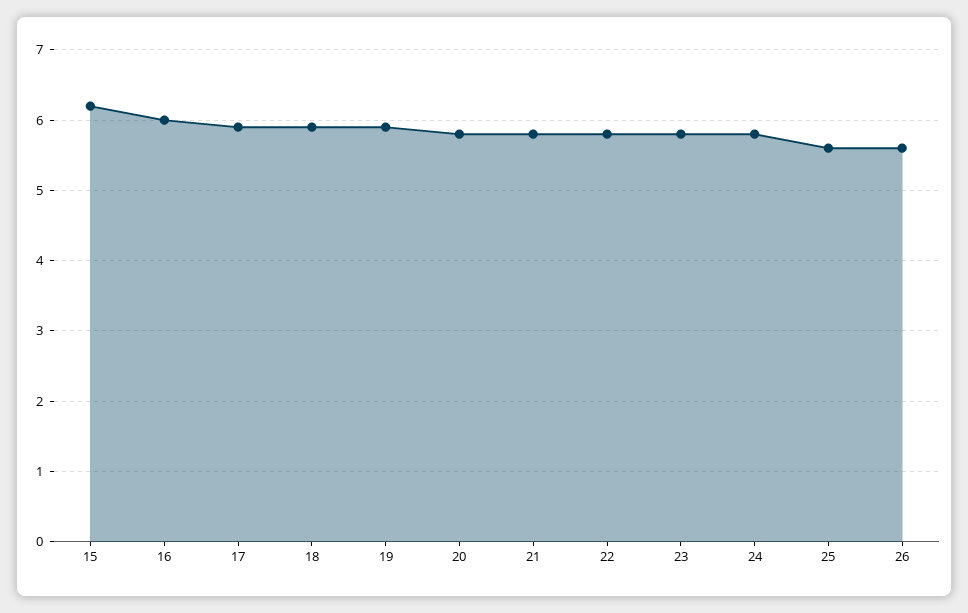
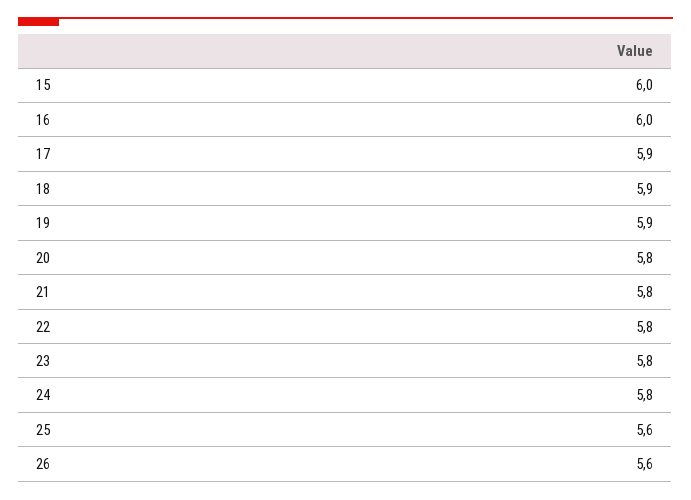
15: 6.2 -> 6

